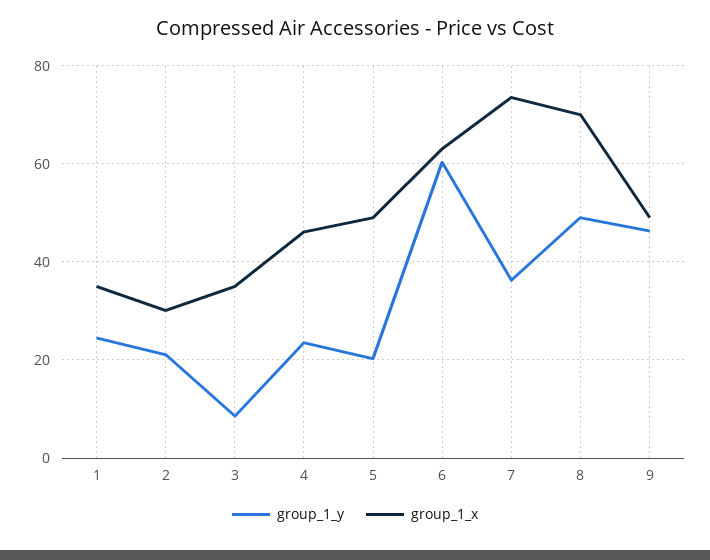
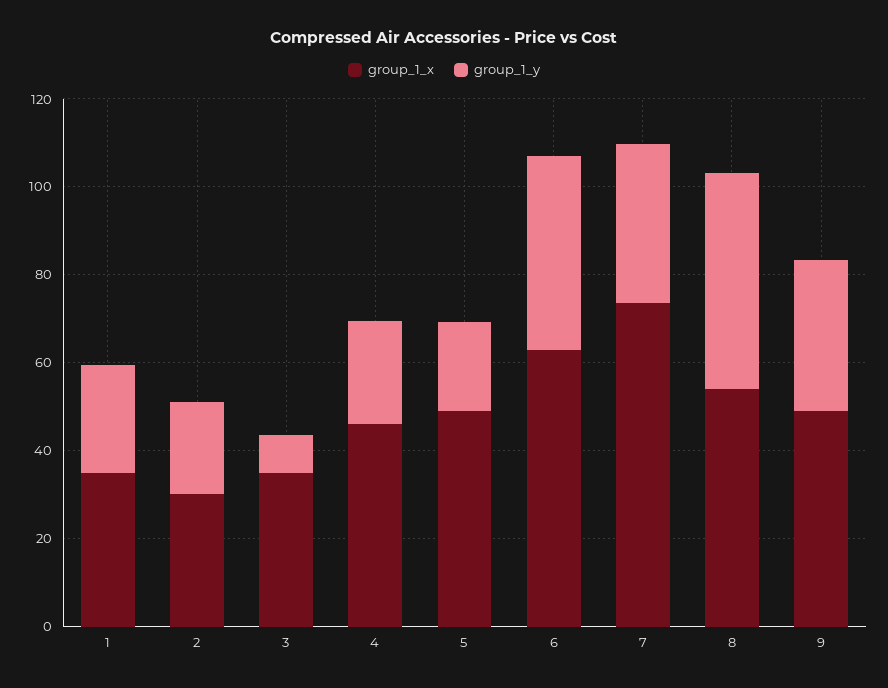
group_1_y, 6: 60 -> 45
group_1_x, 8: 70 -> 55
group_1_y, 9: 46 -> 35

